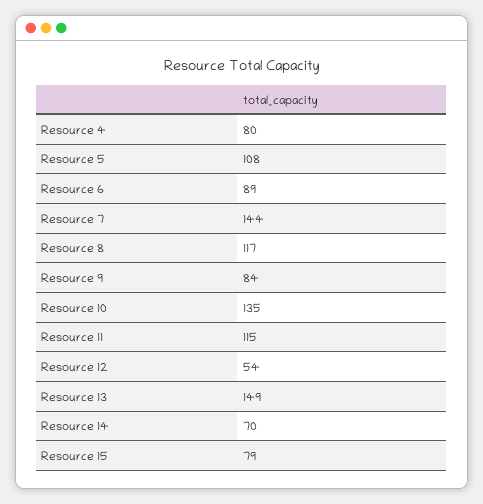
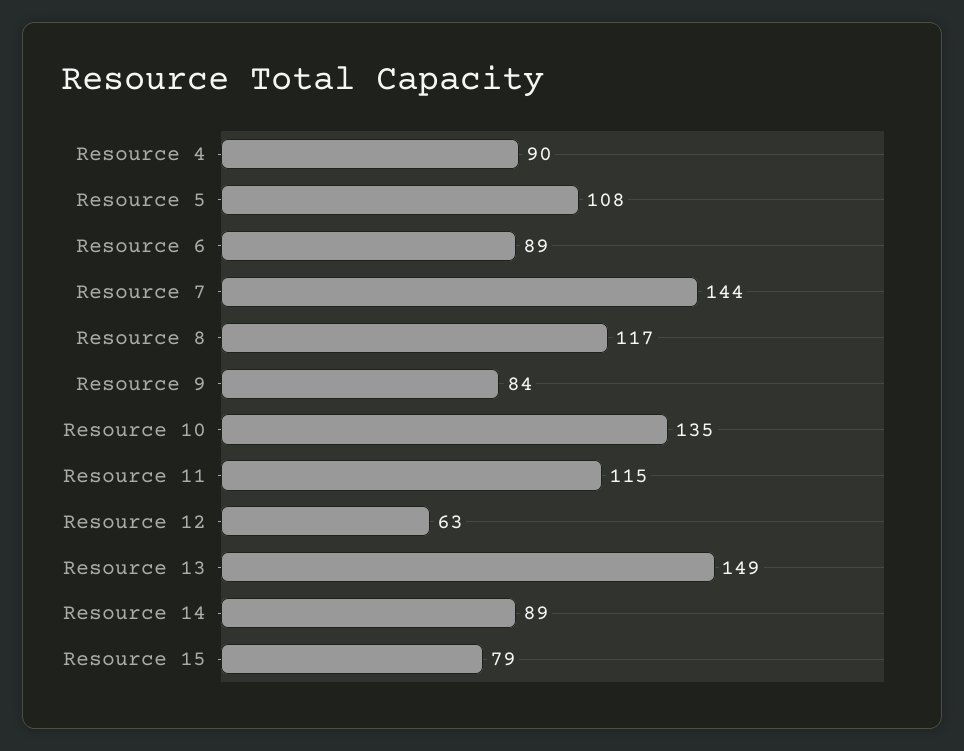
Resource 4: 80 -> 90
Resource 12: 54 -> 63
Resource 14: 70 -> 89

